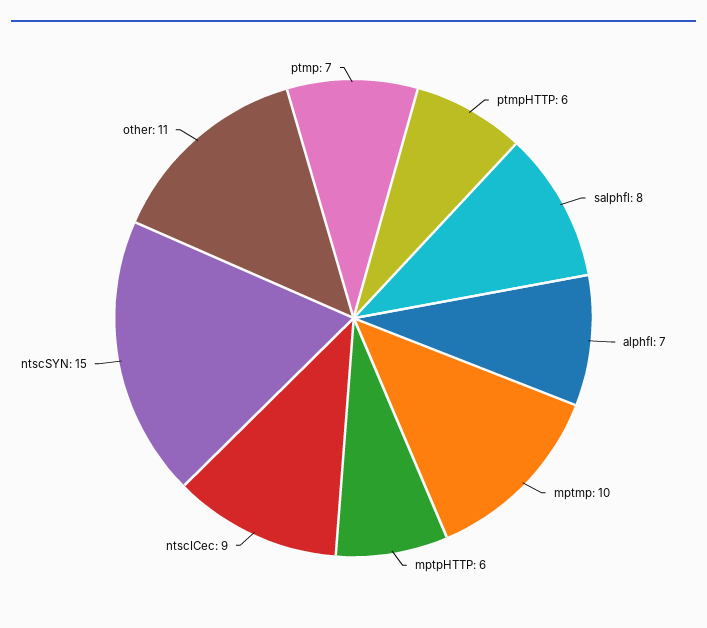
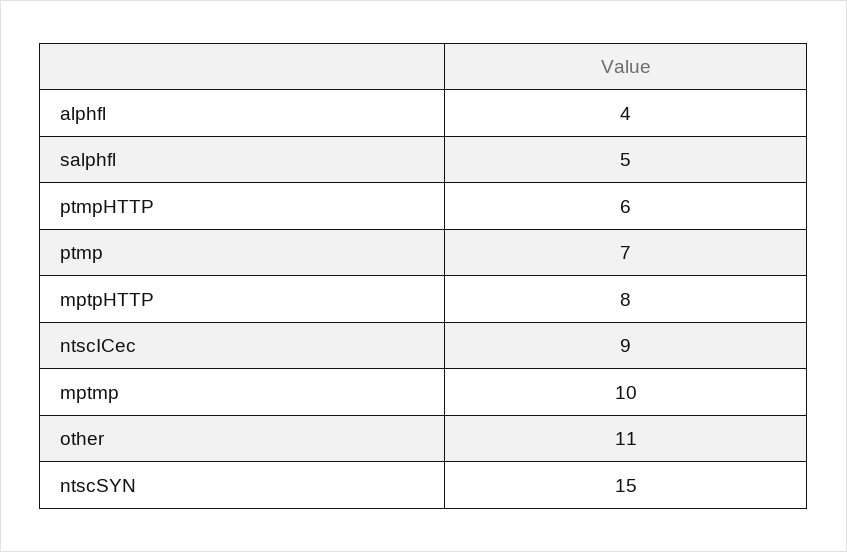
salphfl: 8 -> 5
alphfl: 7 -> 4
mptpHTTP: 6 -> 8

